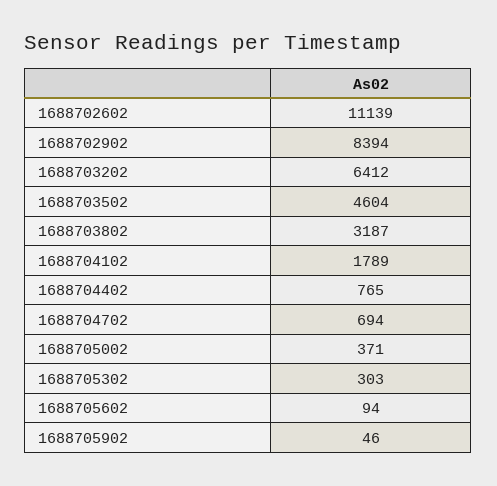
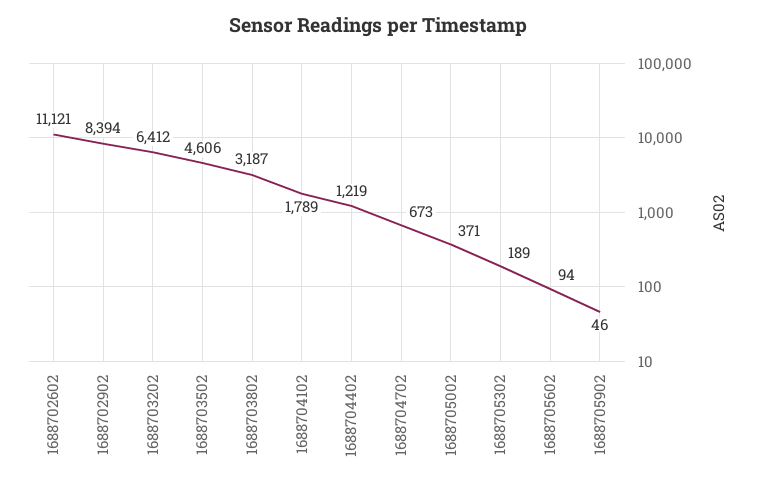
1688702602: 11139 -> 11121
1688703502: 4604 -> 4606
1688704402: 765 -> 1219
1688704702: 694 -> 673
1688705302: 303 -> 189

